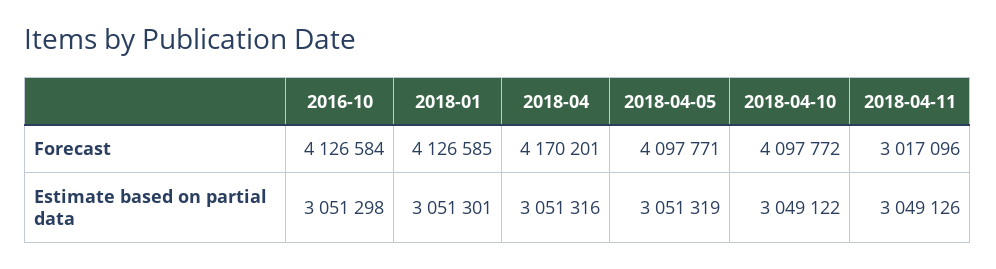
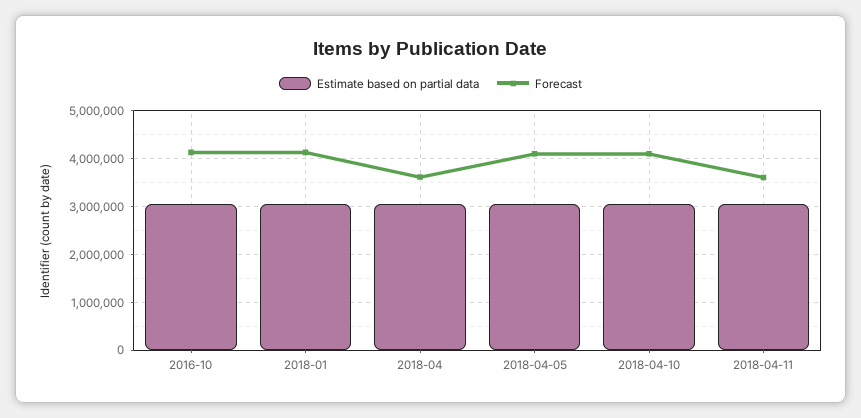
Forecast, 2018-04: 4170201 -> 3600000
Forecast, 2018-04-11: 3017096 -> 3600000

